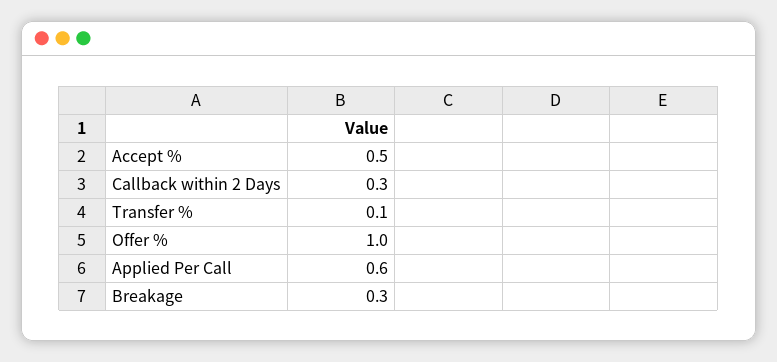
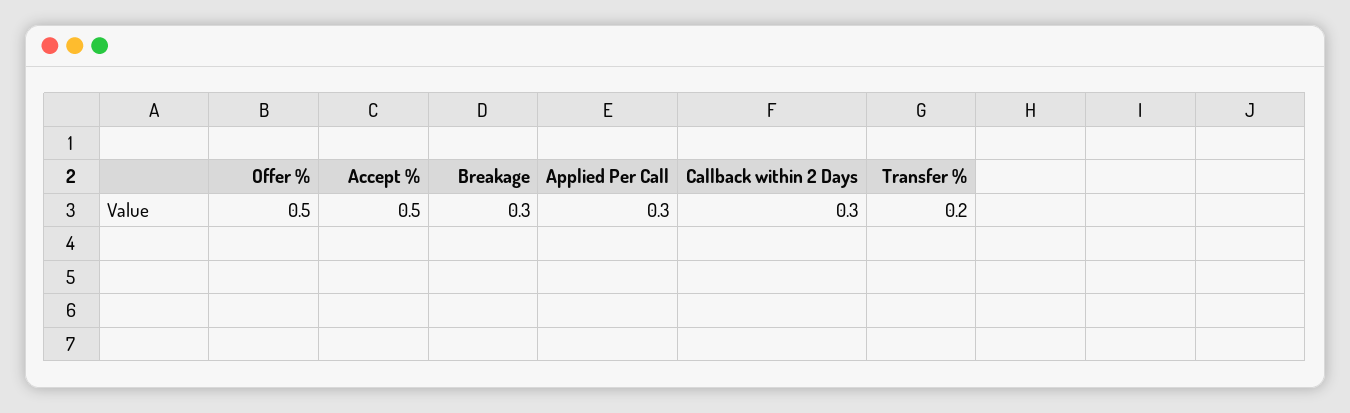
Transfer %: 0.1 -> 0.2
Offer %: 1 -> 0.5
Applied Per Call: 0.6 -> 0.3

